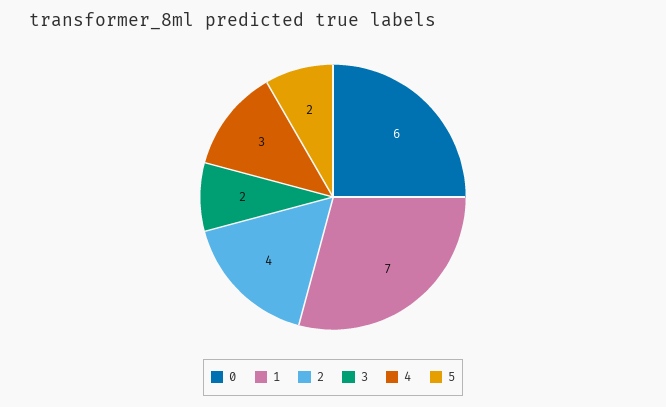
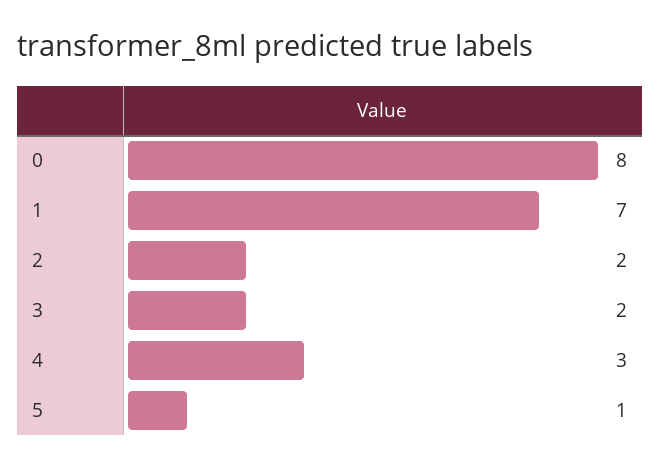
0: 6 -> 8
2: 4 -> 2
5: 2 -> 1

